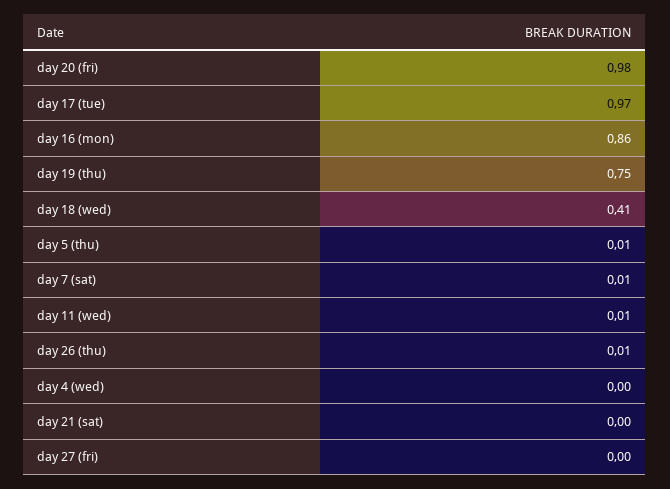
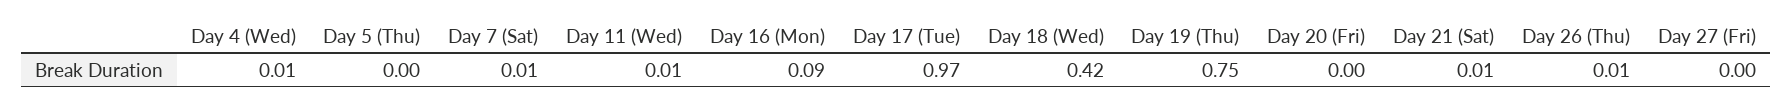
day 20 (fri): 0.98 -> 0
day 16 (mon): 0.86 -> 0.09
day 18 (wed): 0.41 -> 0.42
day 5 (thu): 0.01 -> 0
day 4 (wed): 0 -> 0.01
day 21 (sat): 0 -> 0.01

